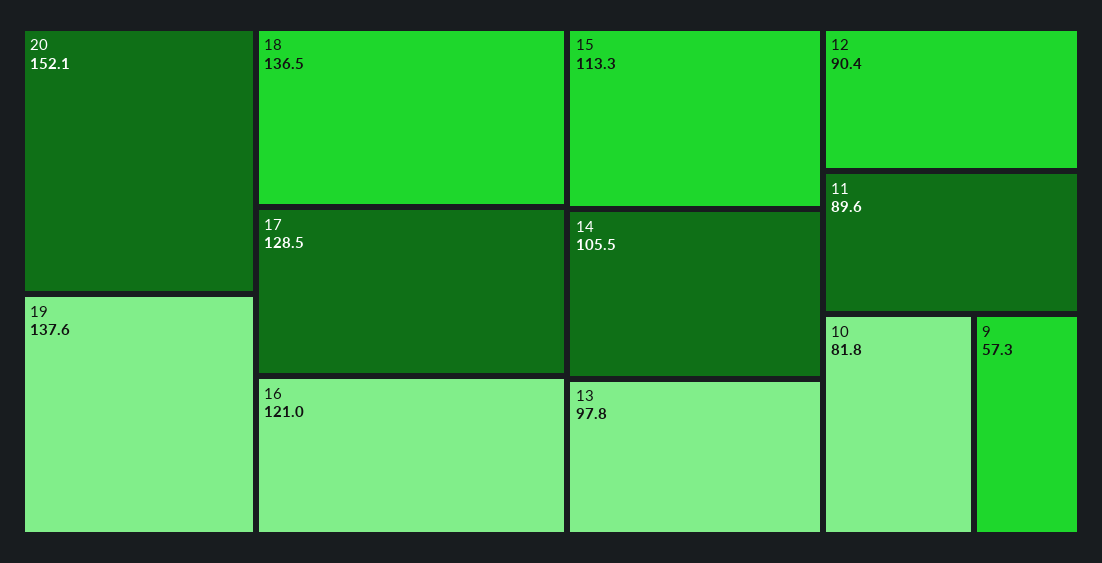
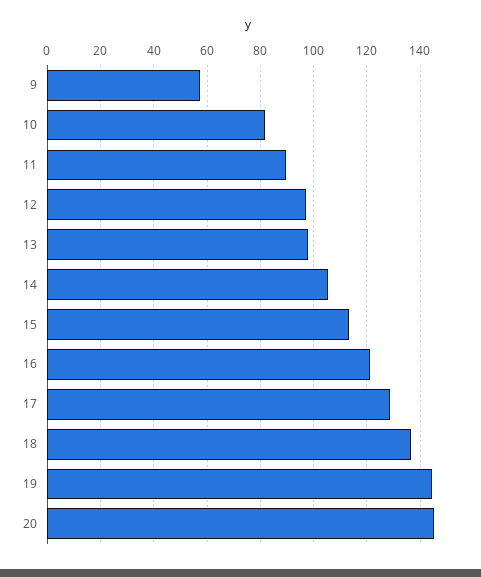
20: 152.1 -> 145
19: 137.6 -> 145
12: 90.4 -> 97.5

